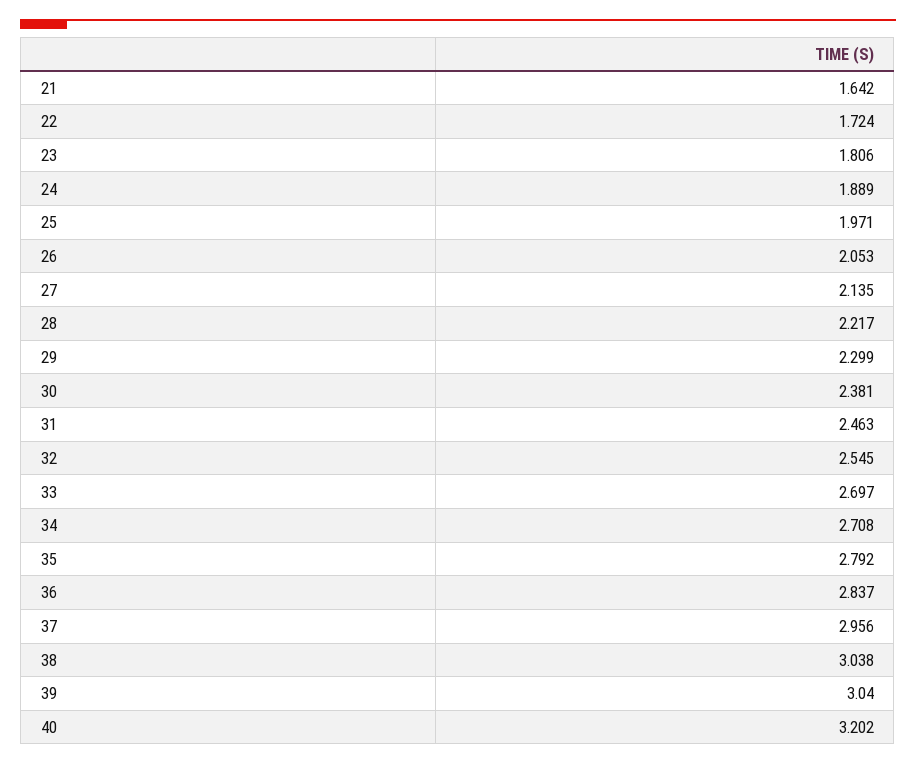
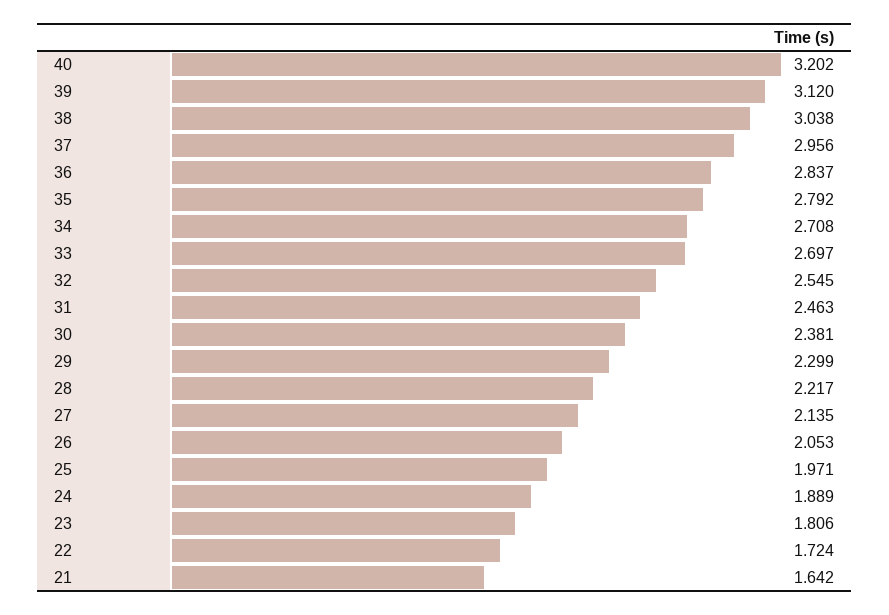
39: 3.04 -> 3.12

